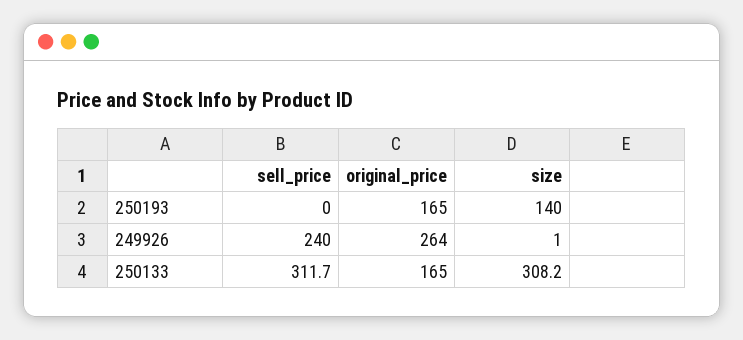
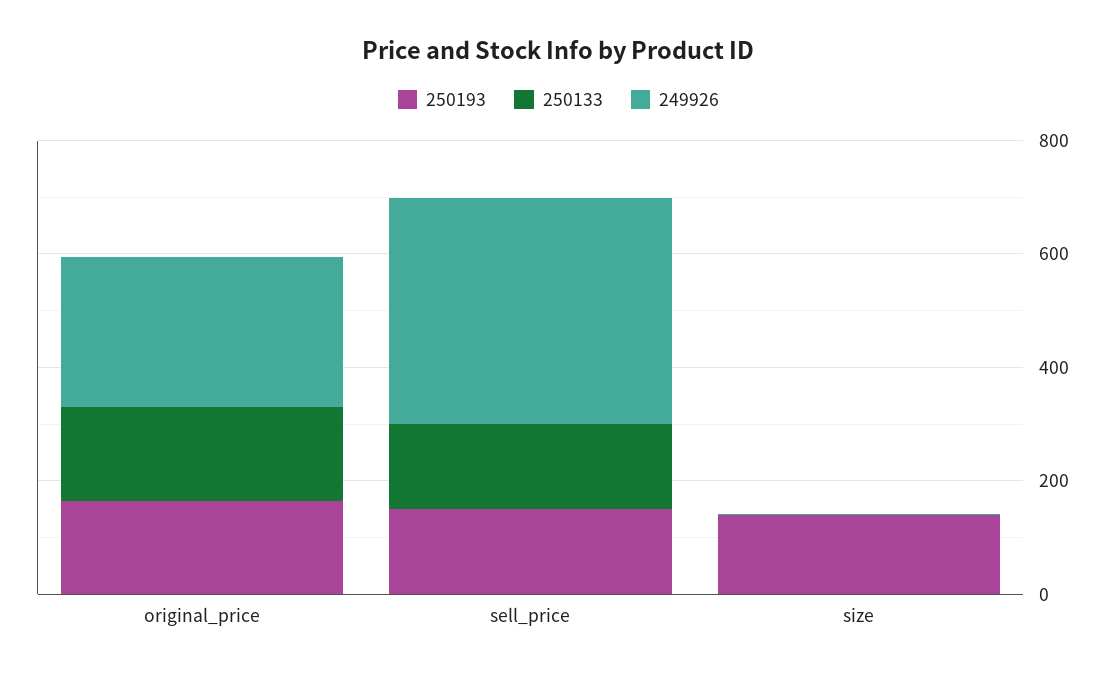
250193, sell_price: 0 -> 150
249926, sell_price: 240 -> 400
250133, sell_price: 311.7 -> 150
250133, size: 308.2 -> 0

